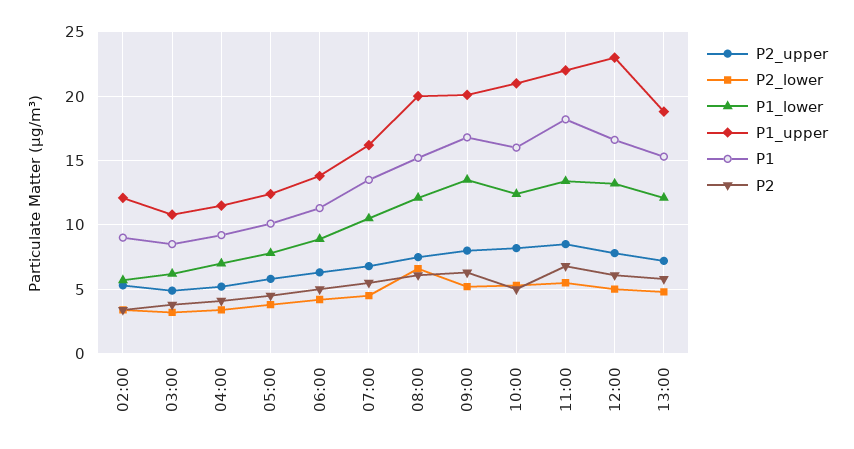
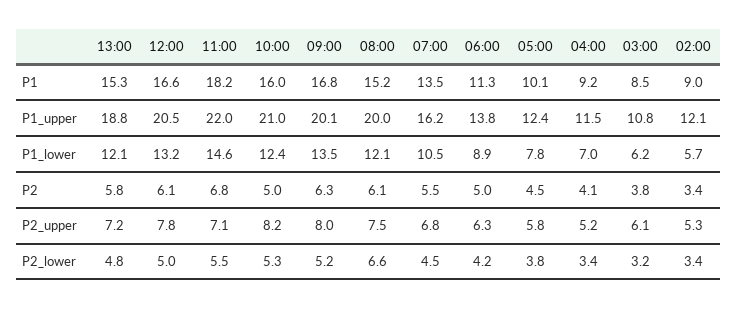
P2_upper, 03:00: 5 -> 6.1
P2_upper, 11:00: 8.5 -> 7.1
P1_lower, 11:00: 13.5 -> 14.6
P1_upper, 12:00: 23 -> 20.5

